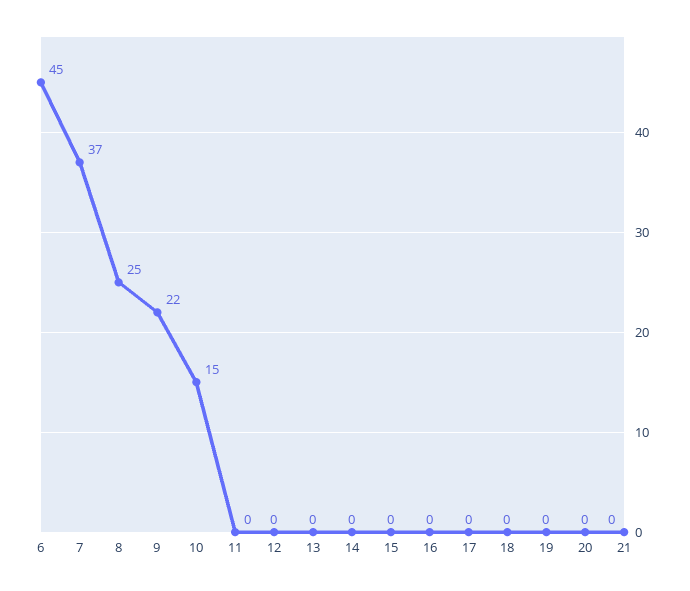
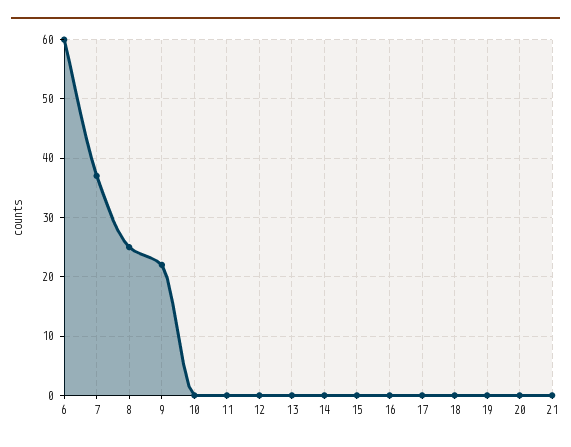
6: 45 -> 60
10: 15 -> 0

